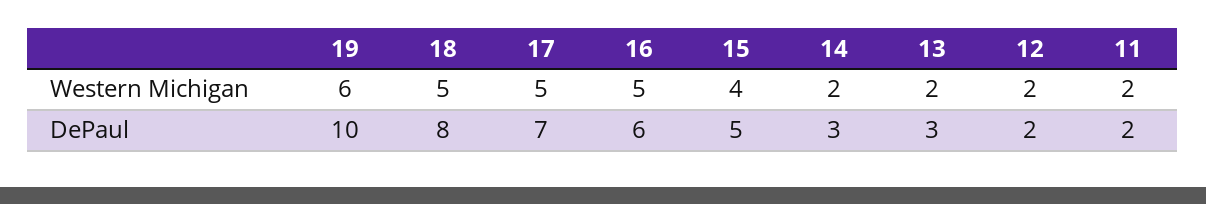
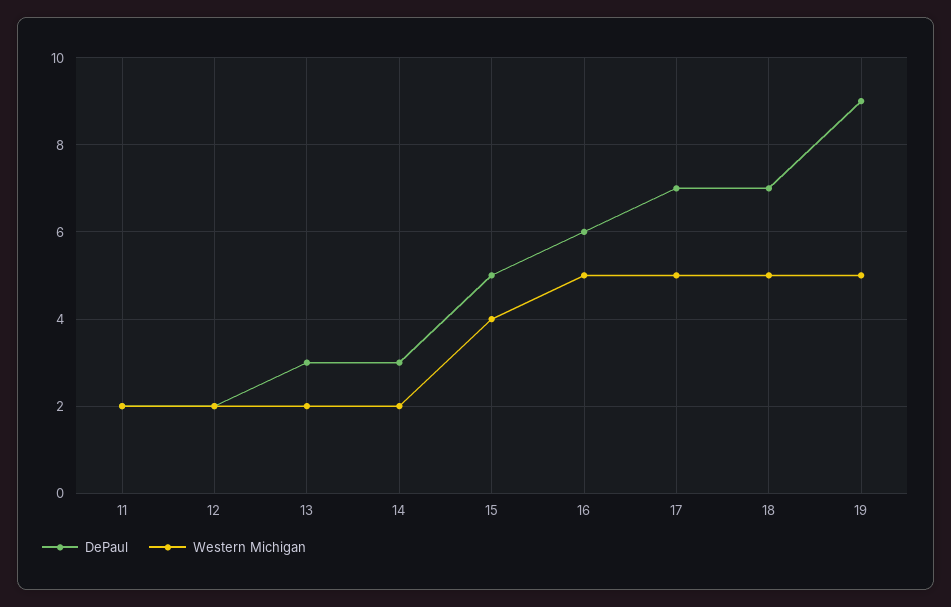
Western Michigan, 19: 6 -> 5
DePaul, 19: 10 -> 9
DePaul, 18: 8 -> 7

